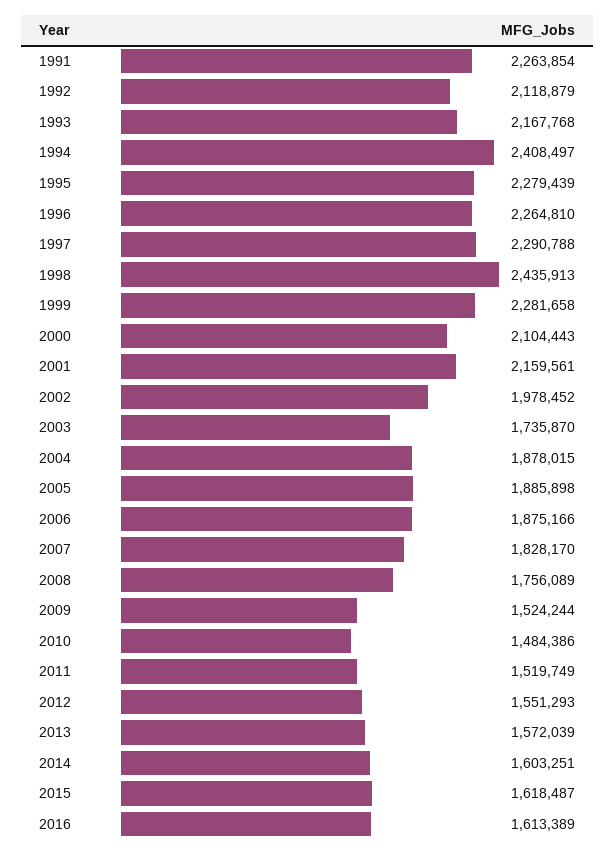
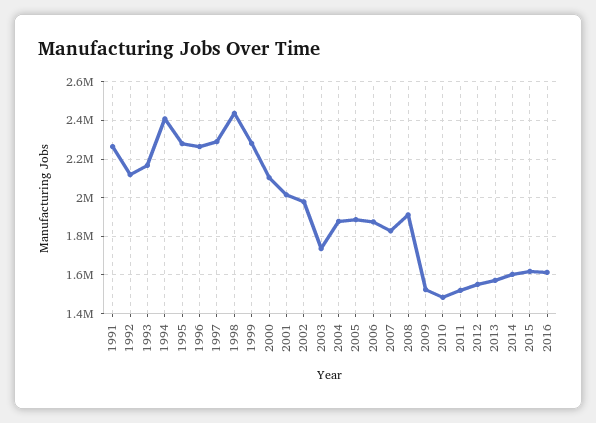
2001: 2159561 -> 2000000
2008: 1756089 -> 1900000

